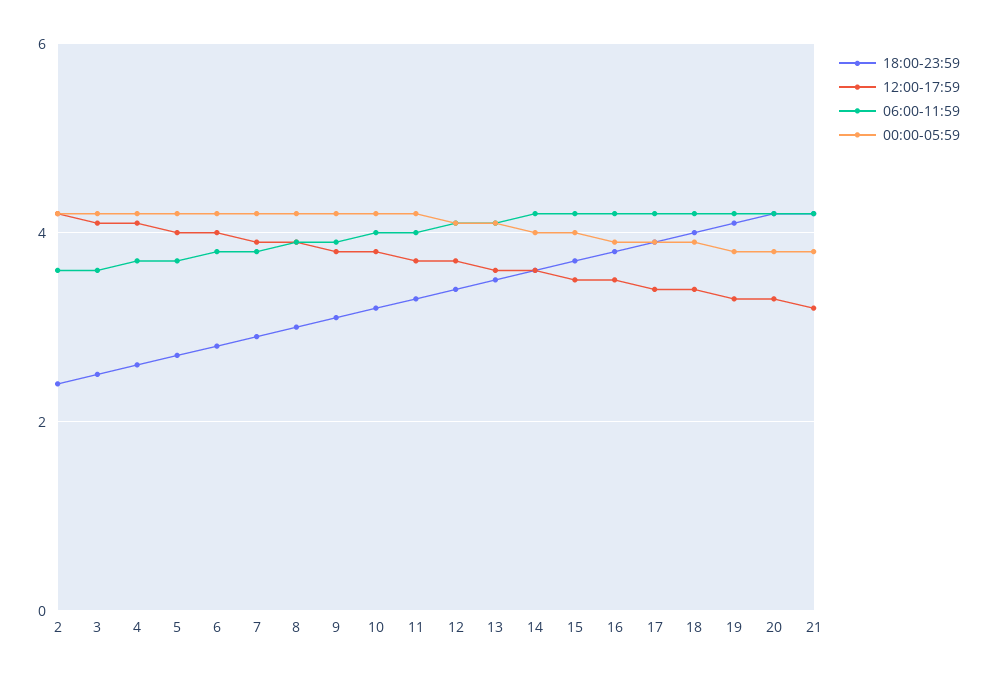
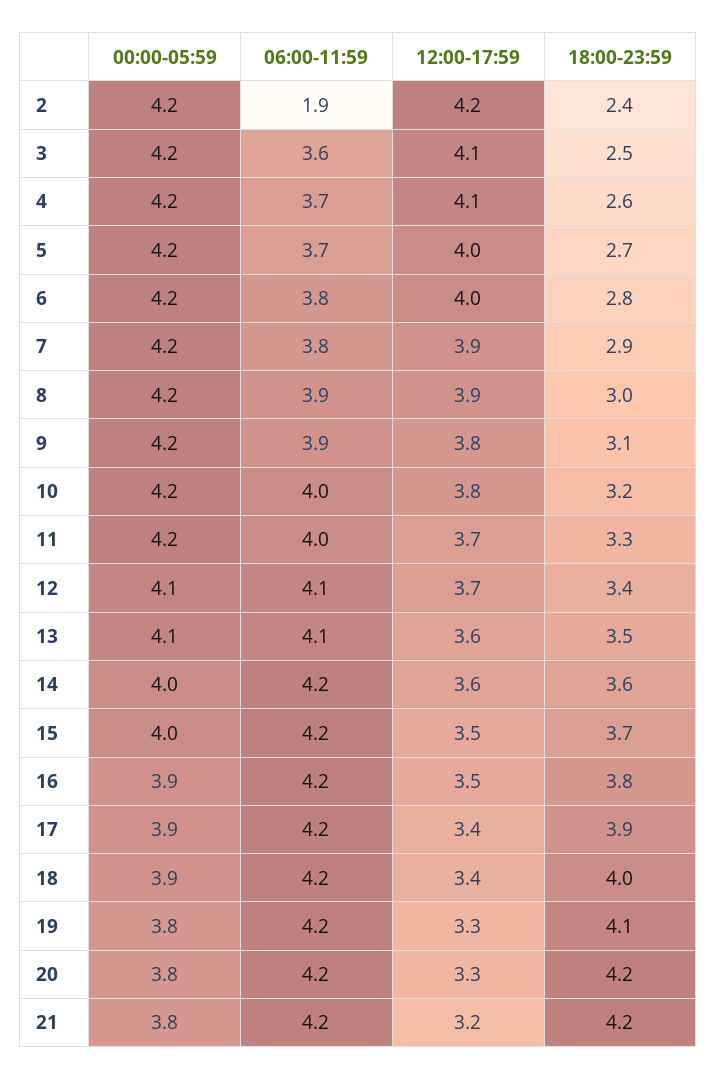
06:00-11:59, 2: 3.5 -> 1.9

